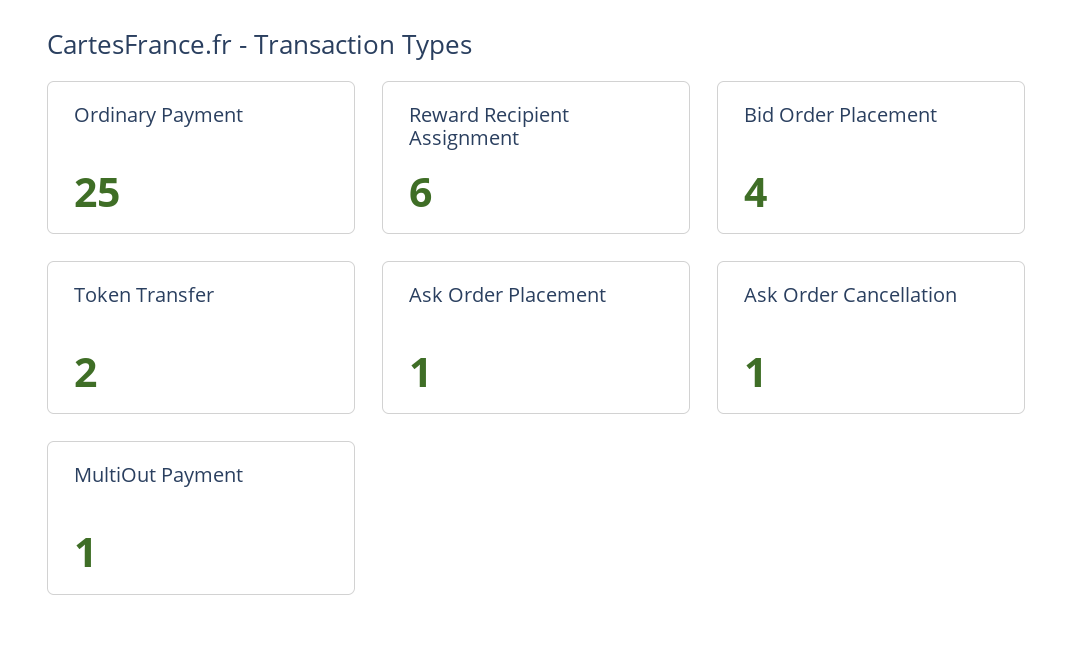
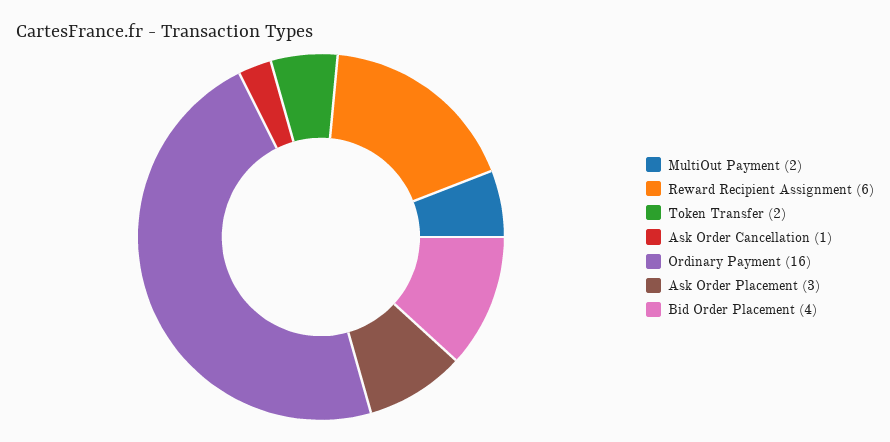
Ordinary Payment: 25 -> 16
Ask Order Placement: 1 -> 3
MultiOut Payment: 1 -> 2

